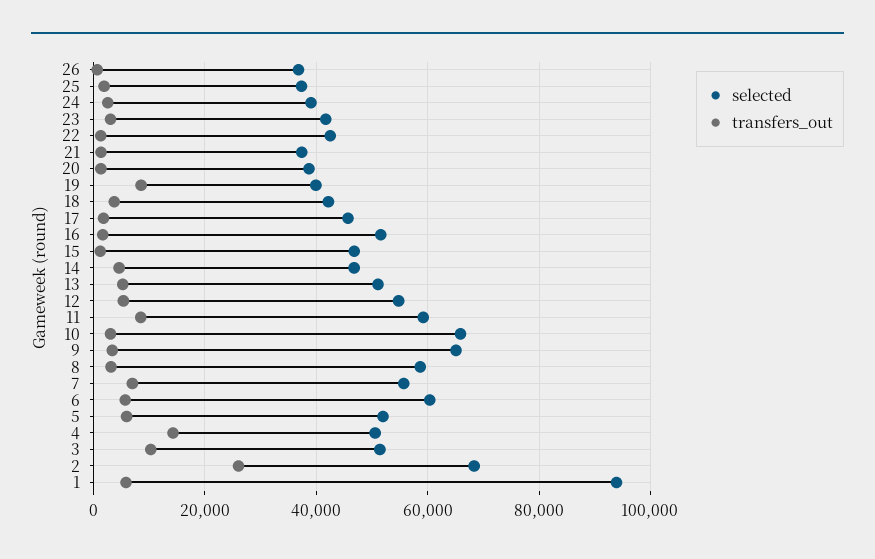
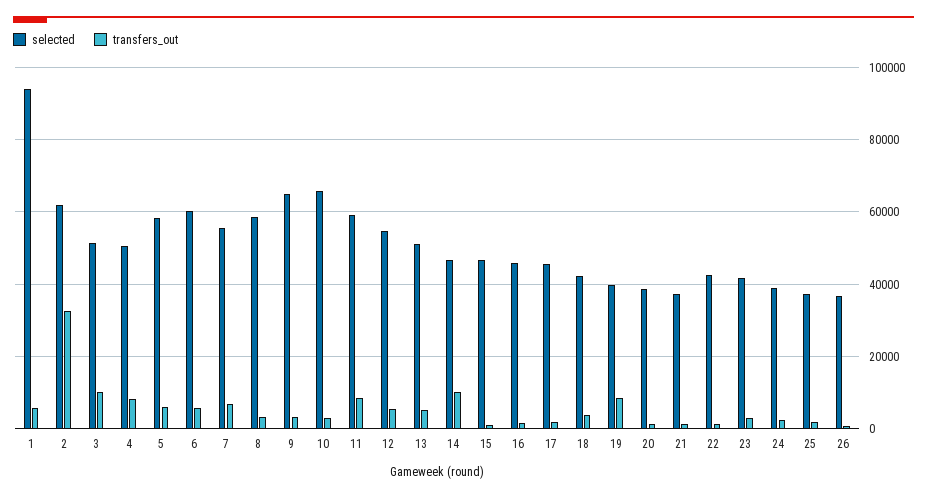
selected, 16: 52000 -> 46000
transfers_out, 14: 4000 -> 10000
selected, 5: 52000 -> 58000
transfers_out, 4: 14000 -> 8000
selected, 2: 68000 -> 62000
transfers_out, 2: 26000 -> 32000

